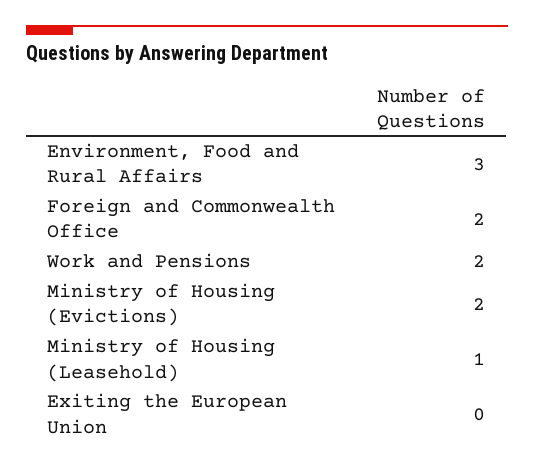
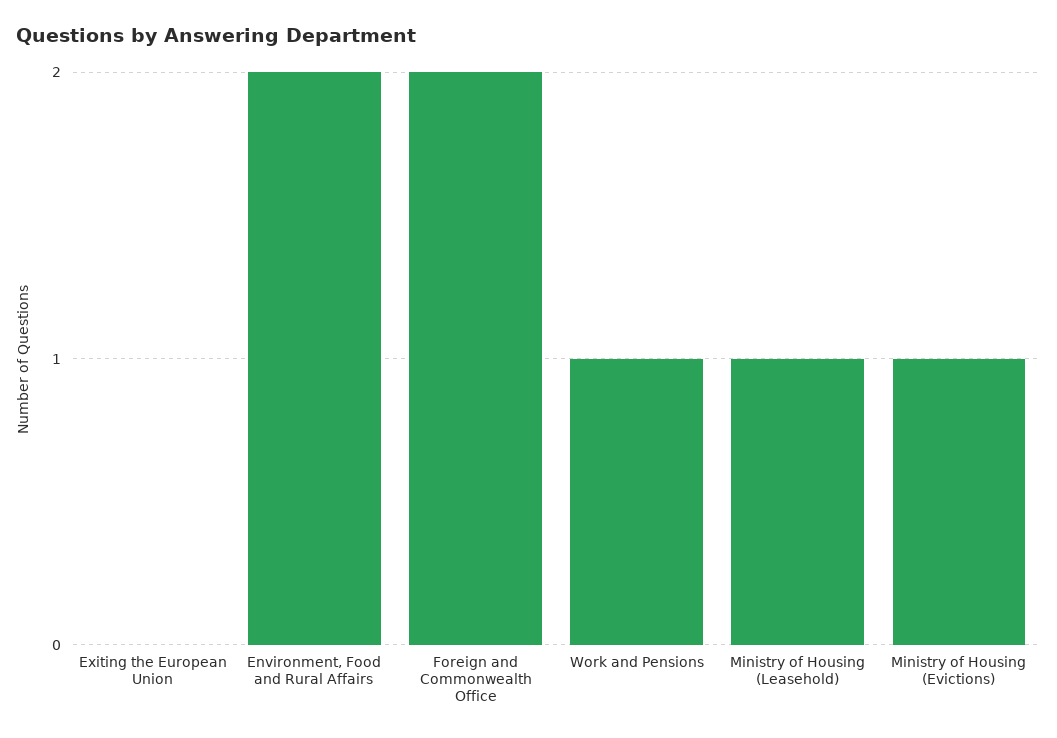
Environment, Food and Rural Affairs: 3 -> 2
Work and Pensions: 2 -> 1
Ministry of Housing (Evictions): 2 -> 1

